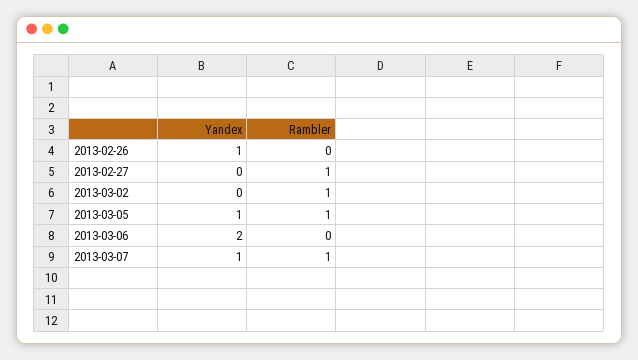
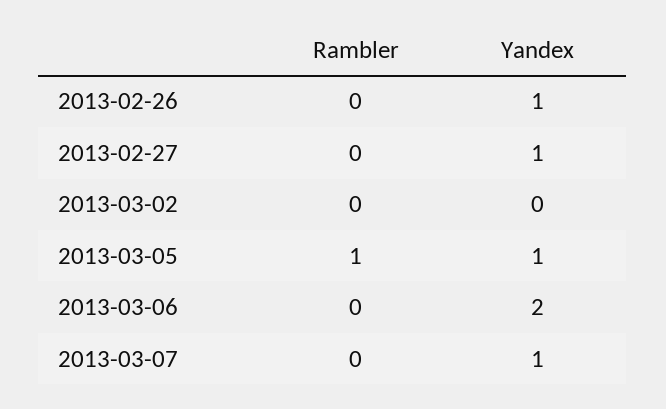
Yandex, 2013-02-27: 0 -> 1
Rambler, 2013-02-27: 1 -> 0
Rambler, 2013-03-02: 1 -> 0
Rambler, 2013-03-07: 1 -> 0

